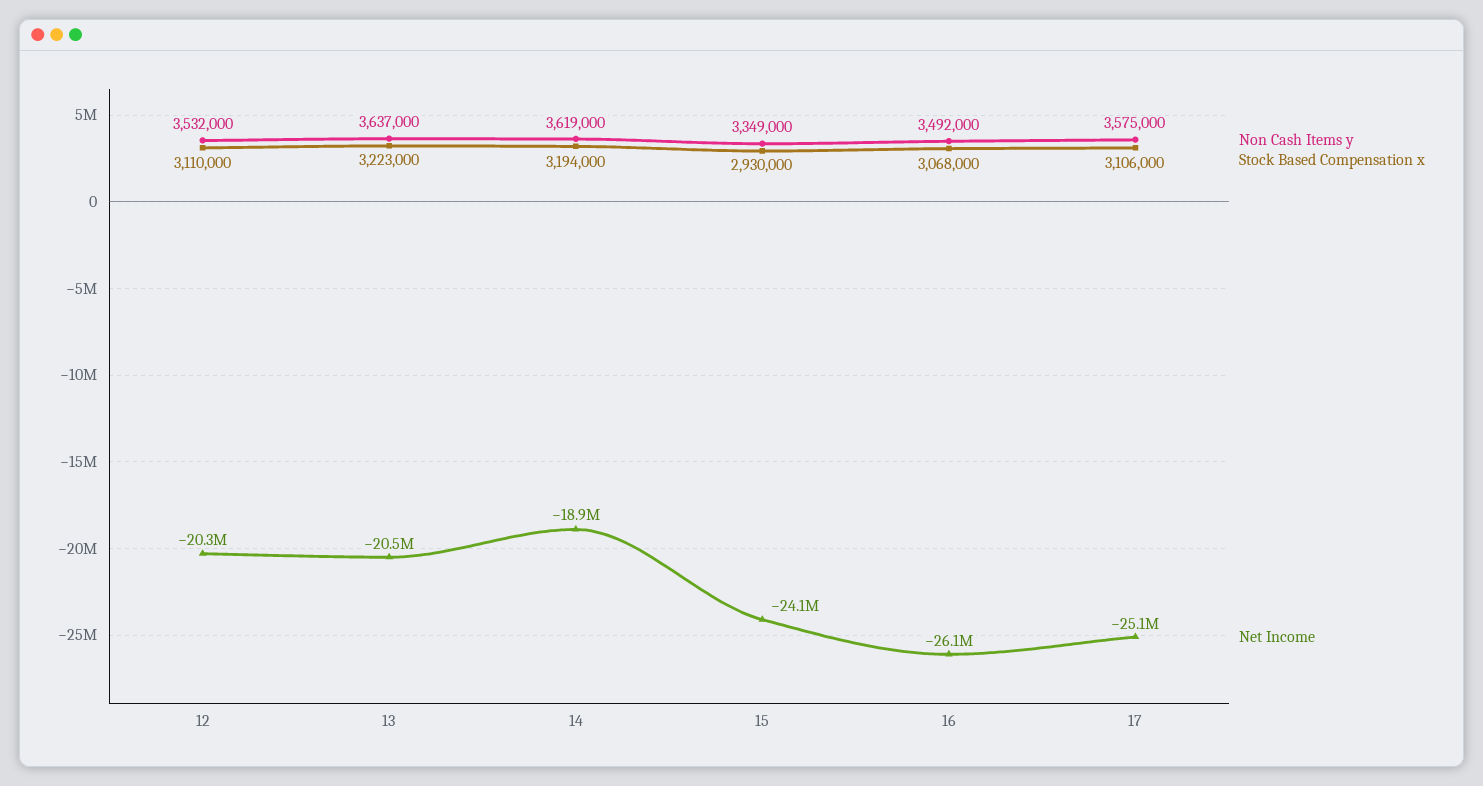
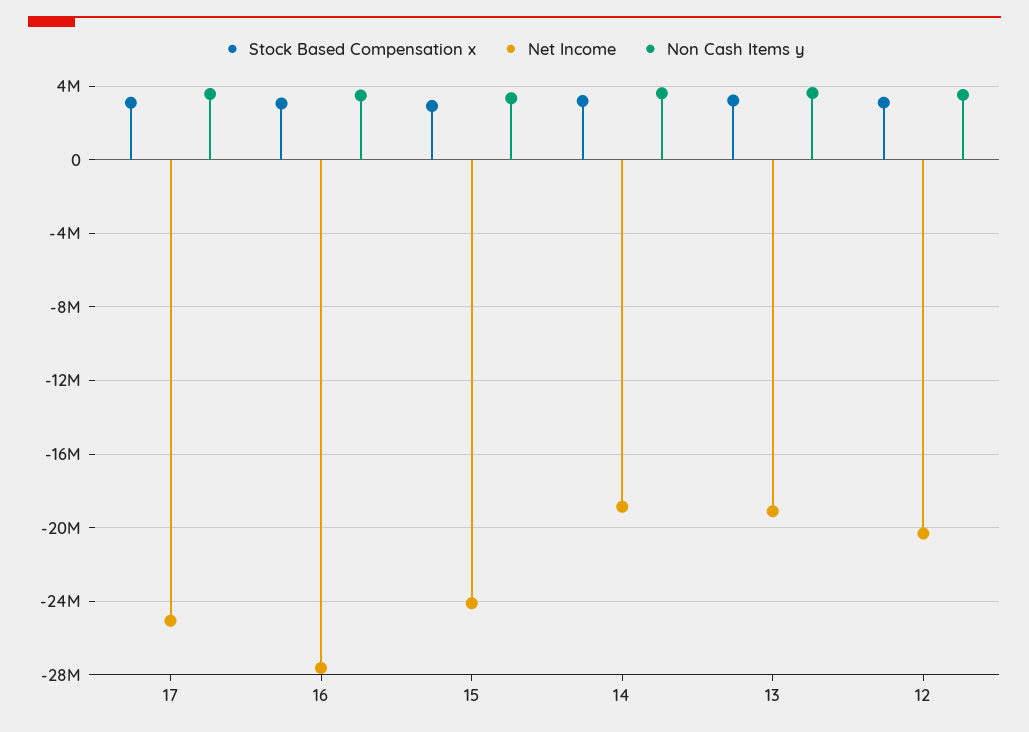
Net Income, 13: -20500000 -> -19000000
Net Income, 16: -26100000 -> -27500000

